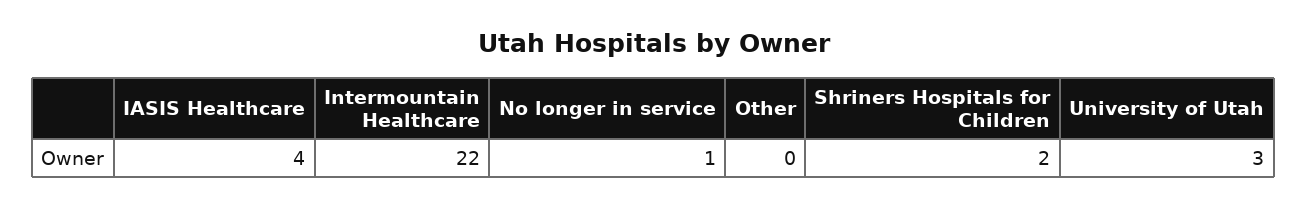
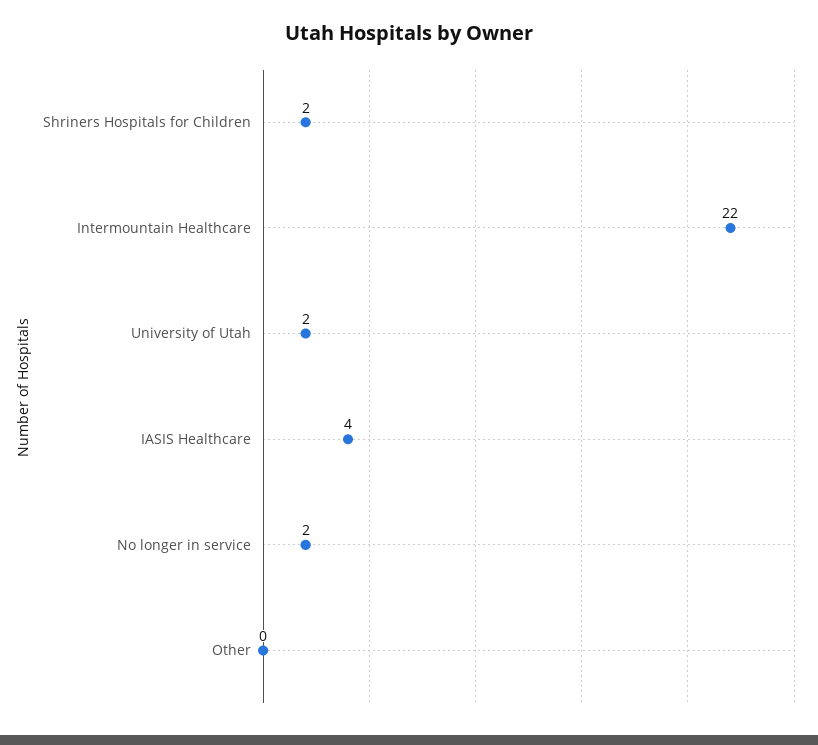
No longer in service: 1 -> 2
University of Utah: 3 -> 2

